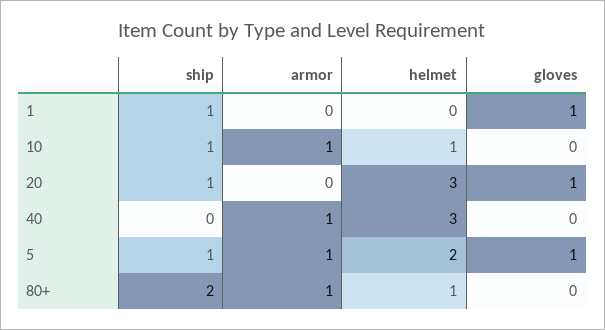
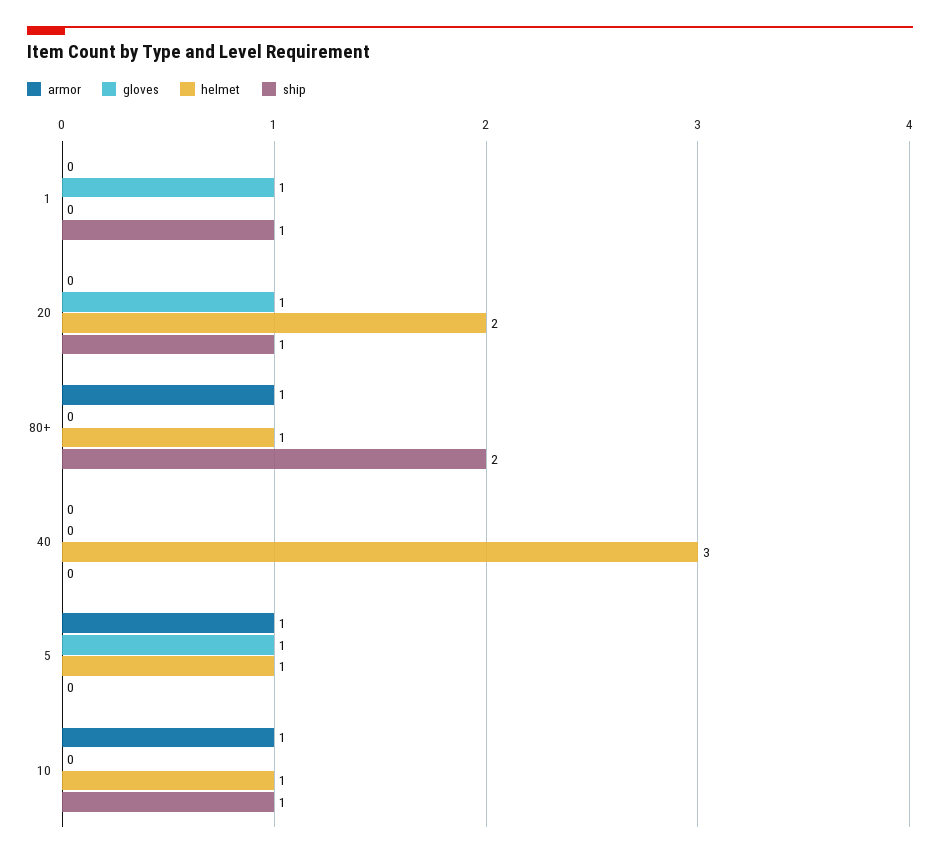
helmet, 20: 3 -> 2
armor, 40: 1 -> 0
ship, 5: 1 -> 0
helmet, 5: 2 -> 1

